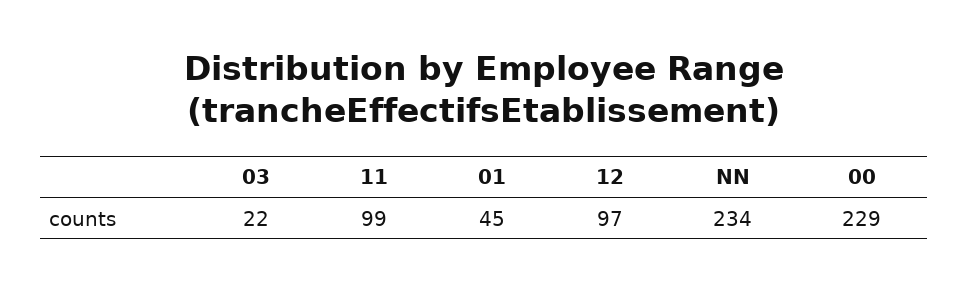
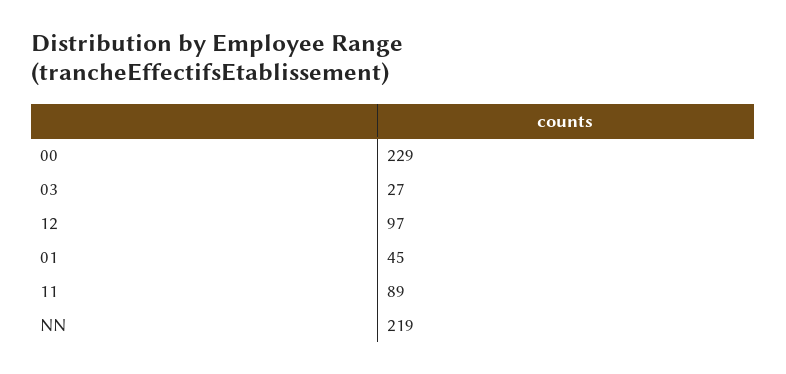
03: 22 -> 27
11: 99 -> 89
NN: 234 -> 219

